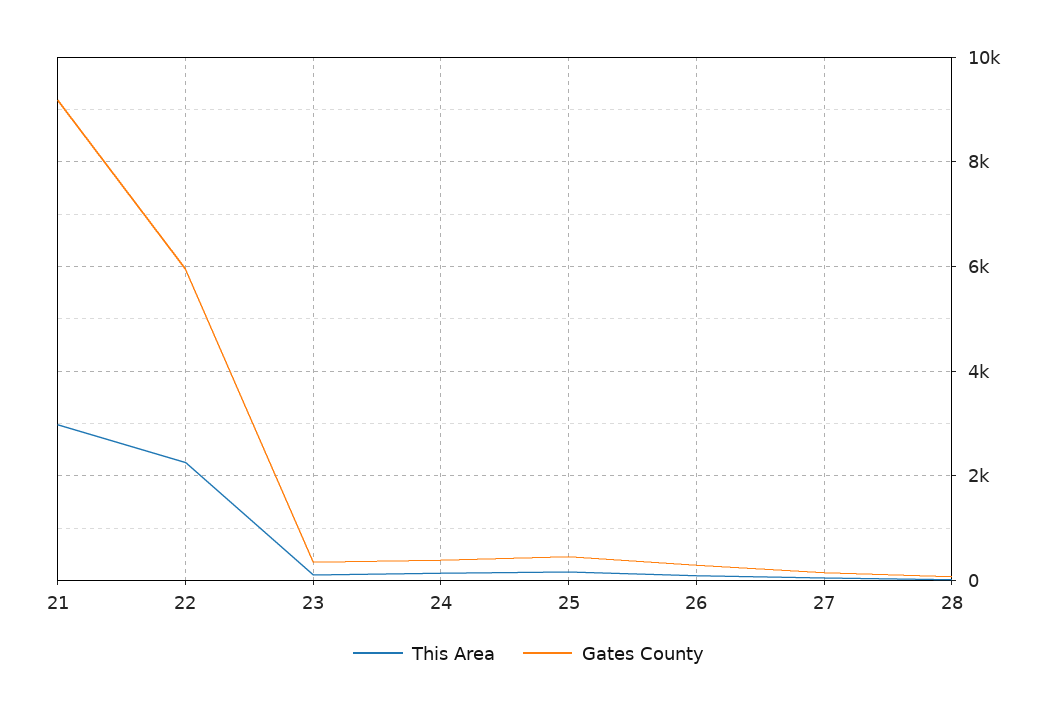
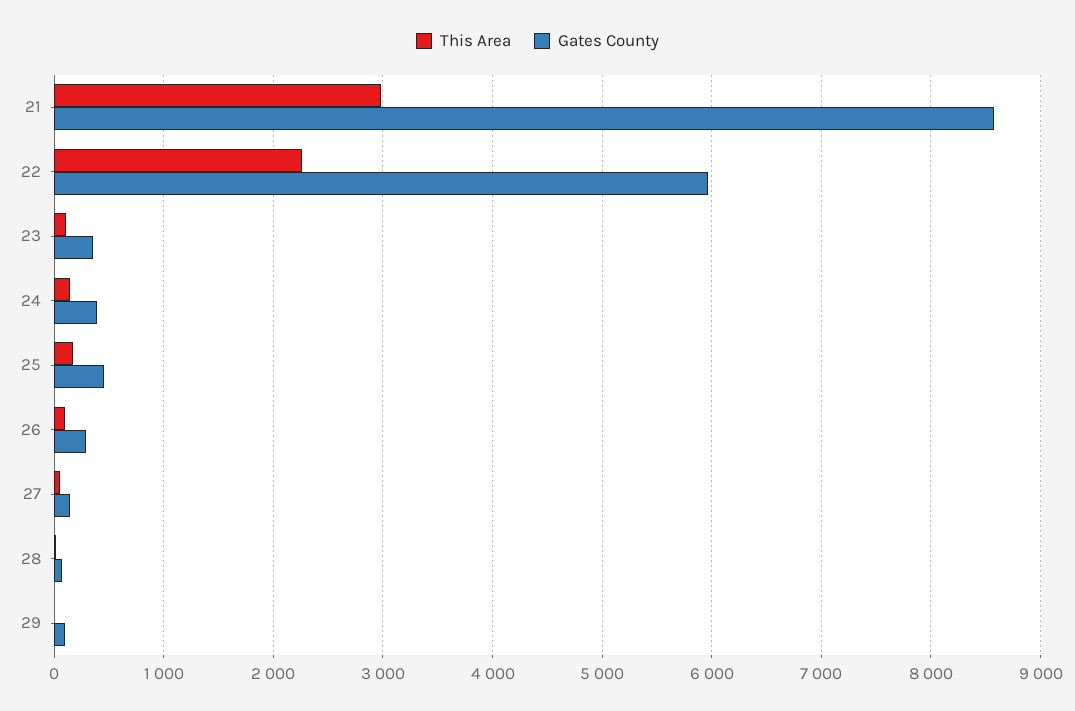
Gates County, 21: 9200 -> 8600
This Area, 29: none -> 0
Gates County, 29: none -> 100

